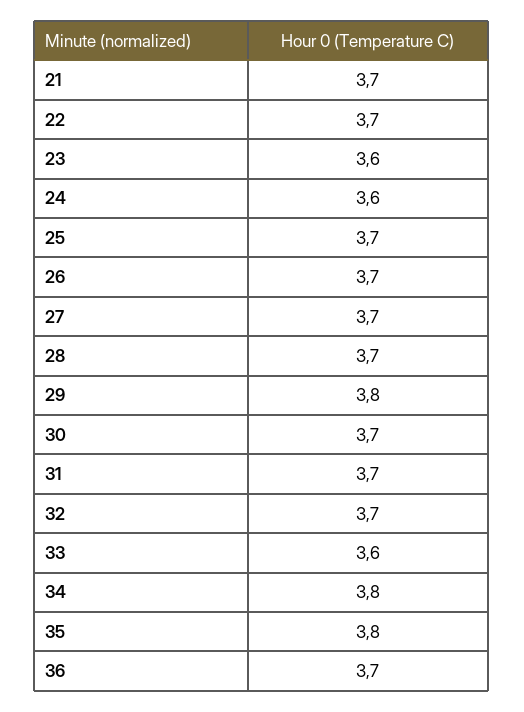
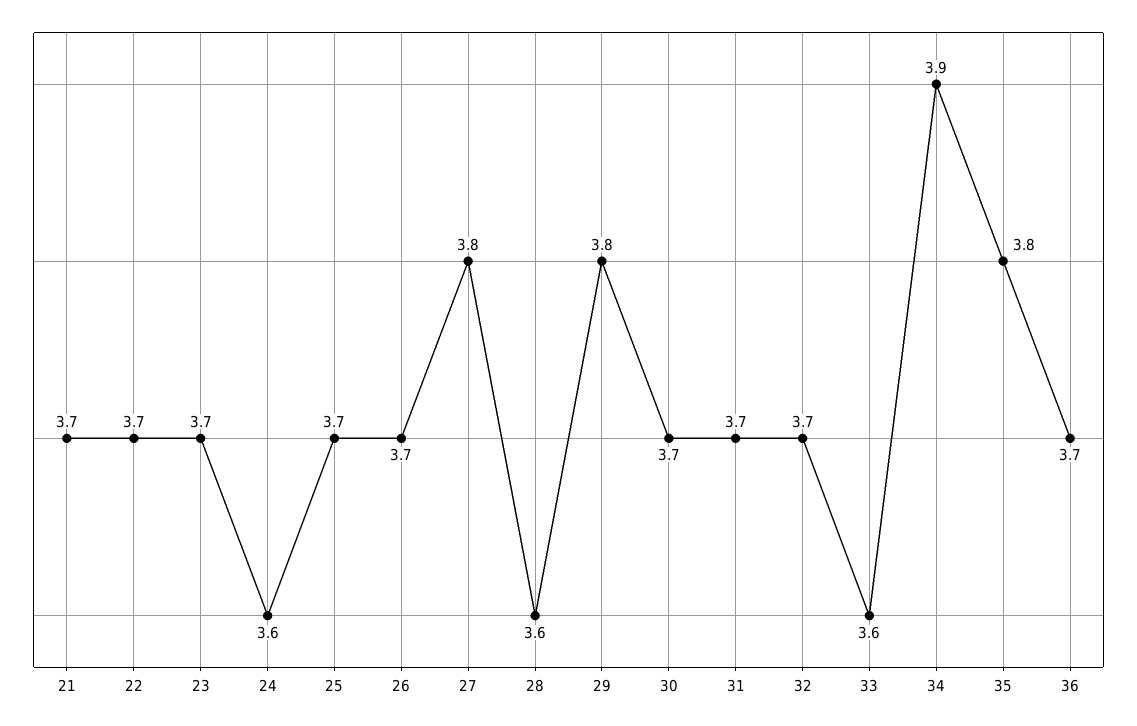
23: 3.6 -> 3.7
27: 3.7 -> 3.8
28: 3.7 -> 3.6
34: 3.8 -> 3.9

